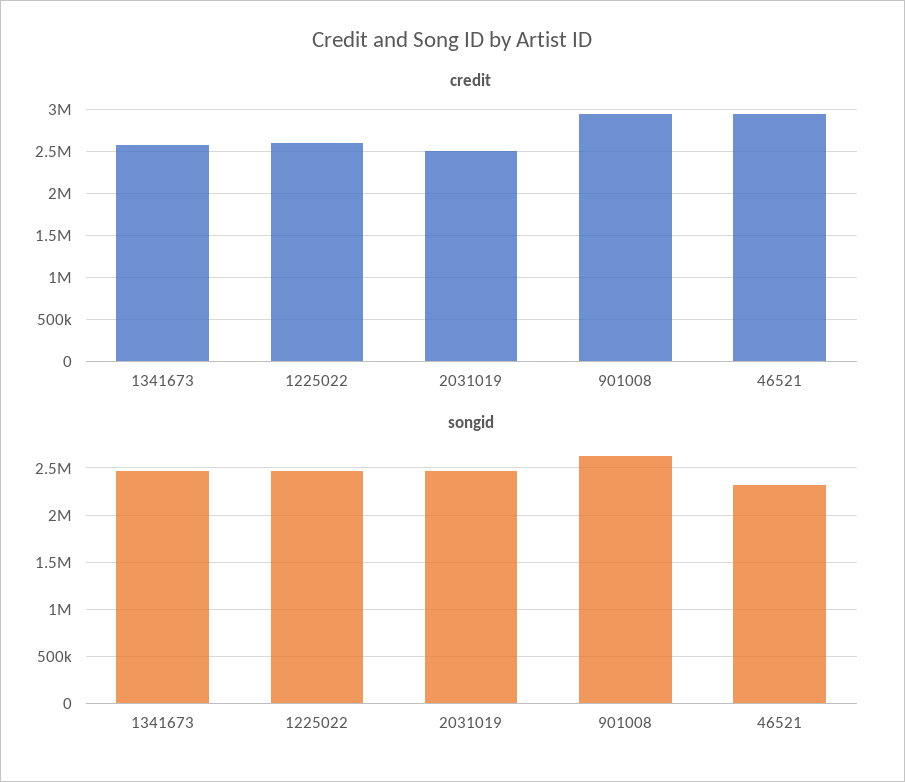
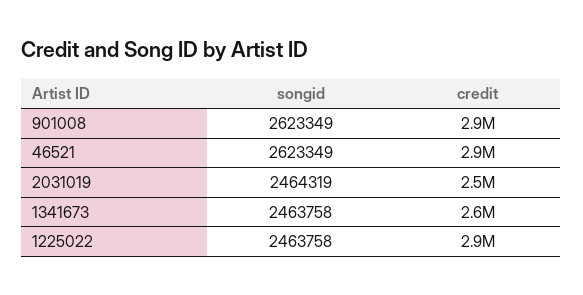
credit, 1225022: 2600000 -> 2900000
songid, 46521: 2300000 -> 2623349

